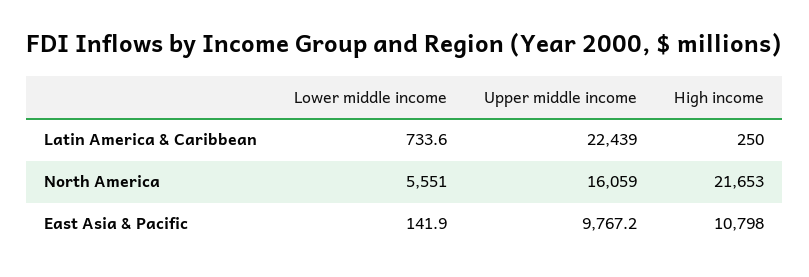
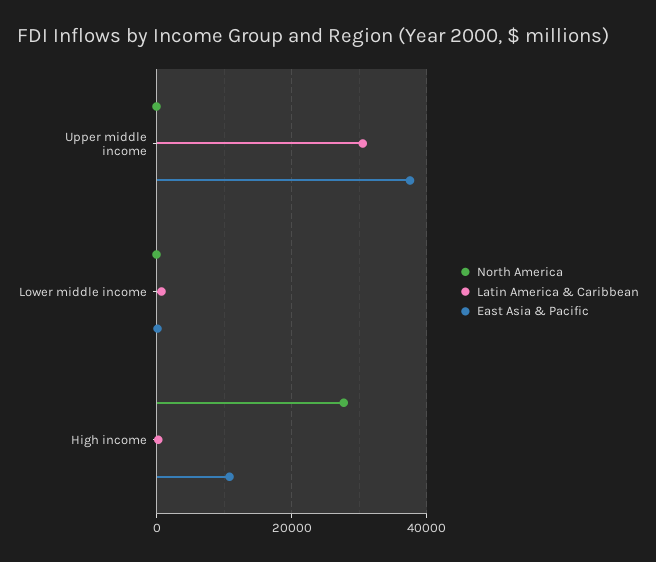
Latin America & Caribbean, Upper middle income: 22439 -> 30000
North America, Lower middle income: 5551 -> 0
North America, Upper middle income: 16059 -> 0
North America, High income: 21653 -> 28000
East Asia & Pacific, Upper middle income: 9767.2 -> 38000

